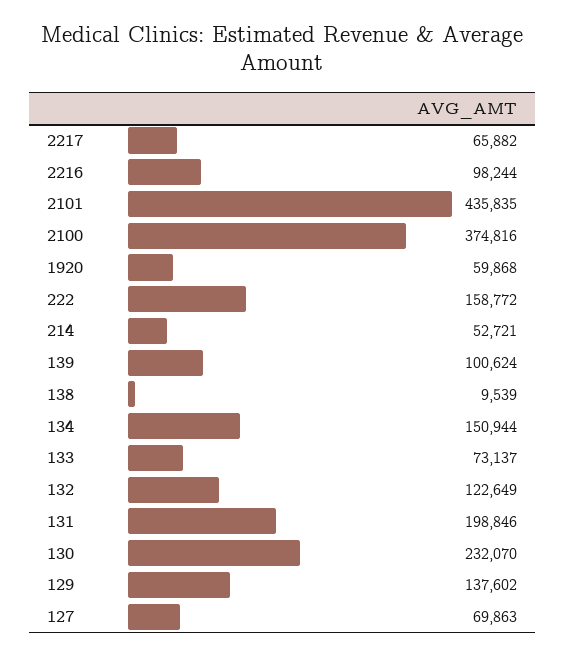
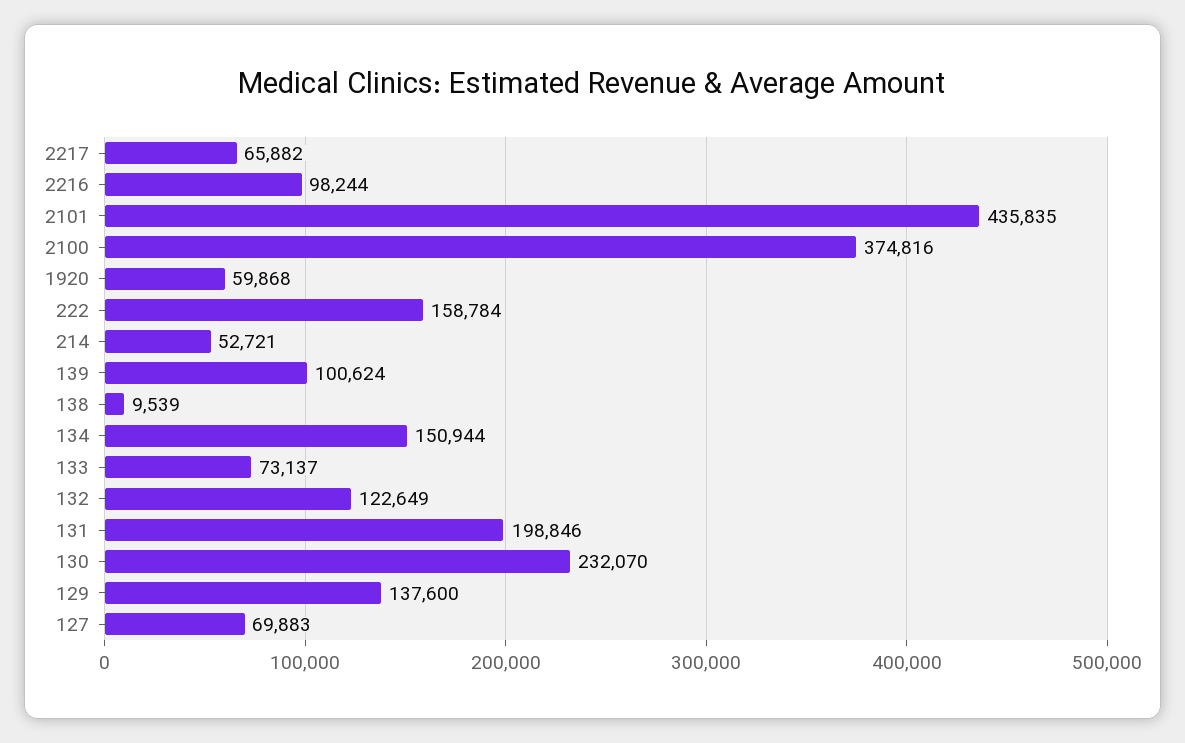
222: 158772 -> 158784
129: 137602 -> 137600
127: 69863 -> 69883

